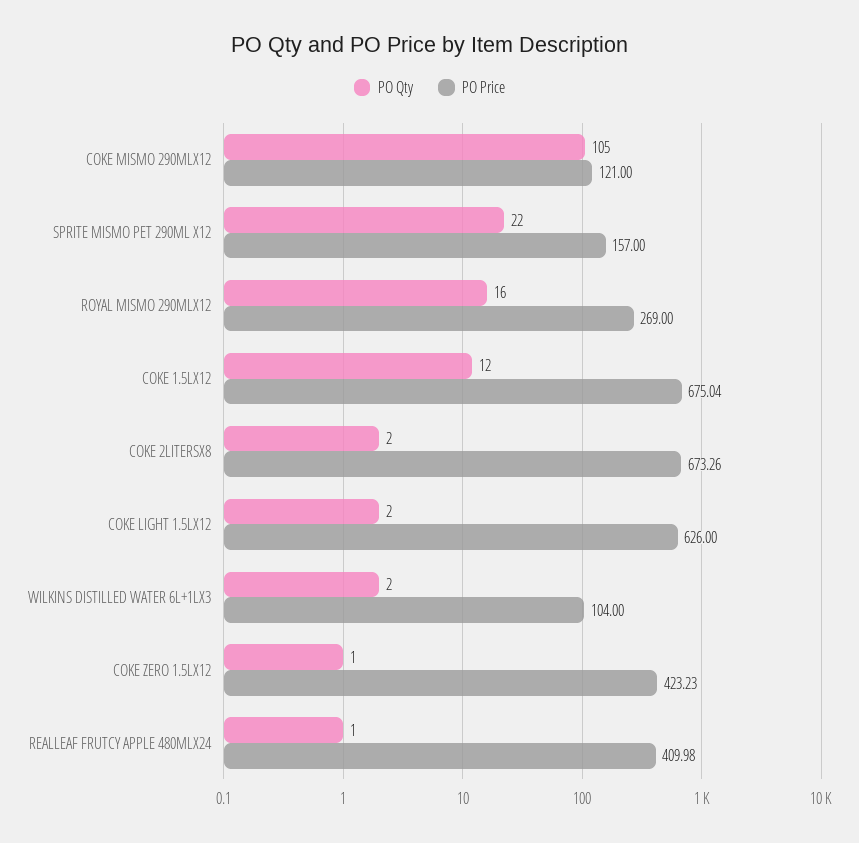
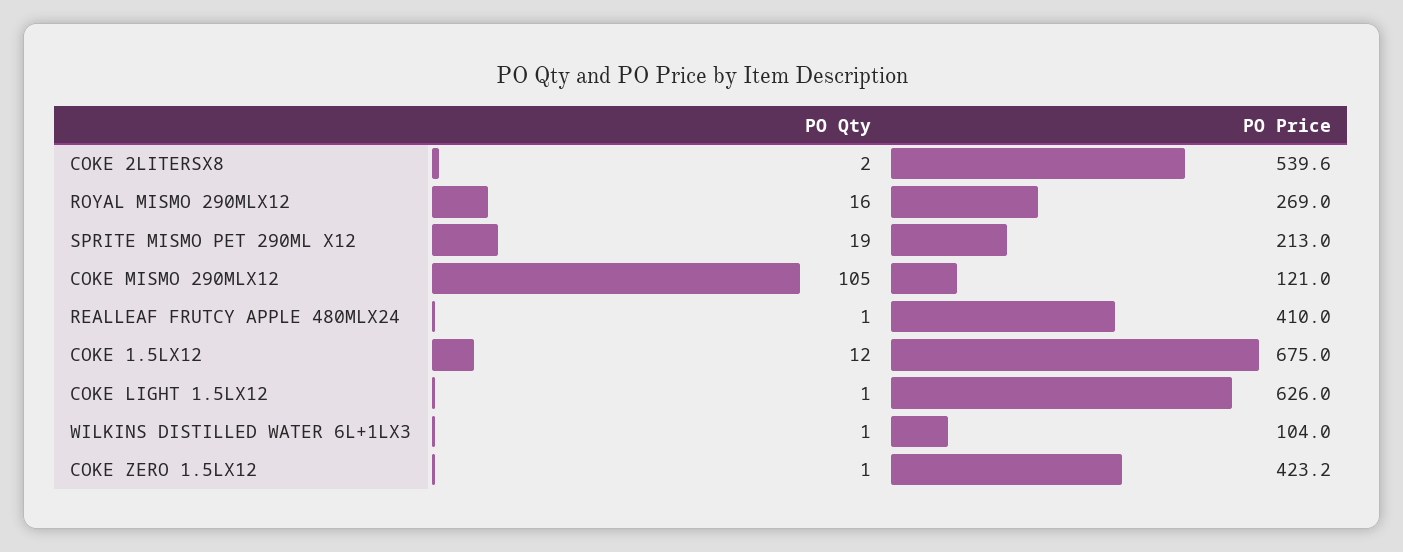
PO Qty, SPRITE MISMO PET 290ML X12: 22 -> 19
PO Price, SPRITE MISMO PET 290ML X12: 157 -> 213
PO Price, COKE 2LITERSX8: 673.26 -> 539.6
PO Qty, COKE LIGHT 1.5LX12: 2 -> 1
PO Qty, WILKINS DISTILLED WATER 6L+1LX3: 2 -> 1

